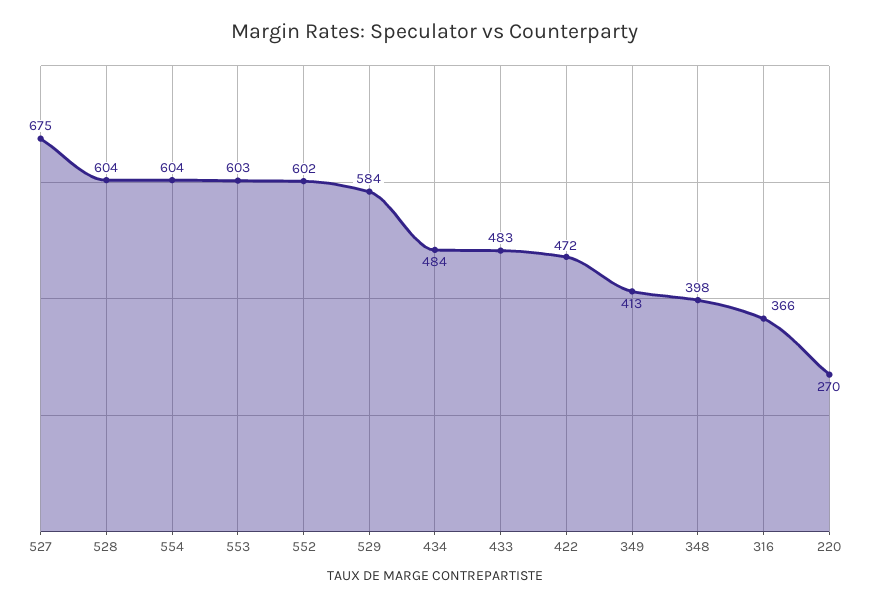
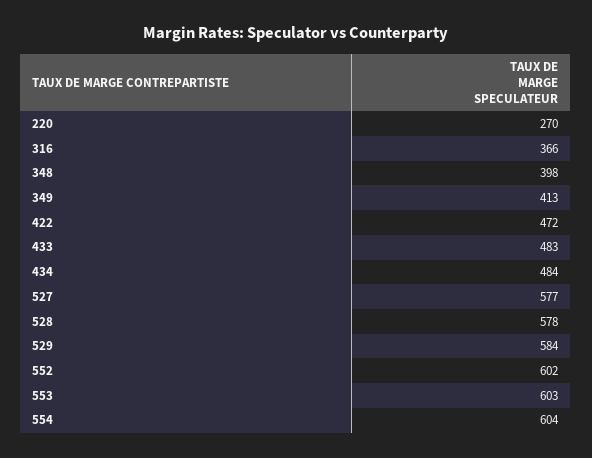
527: 675 -> 577
528: 604 -> 578

